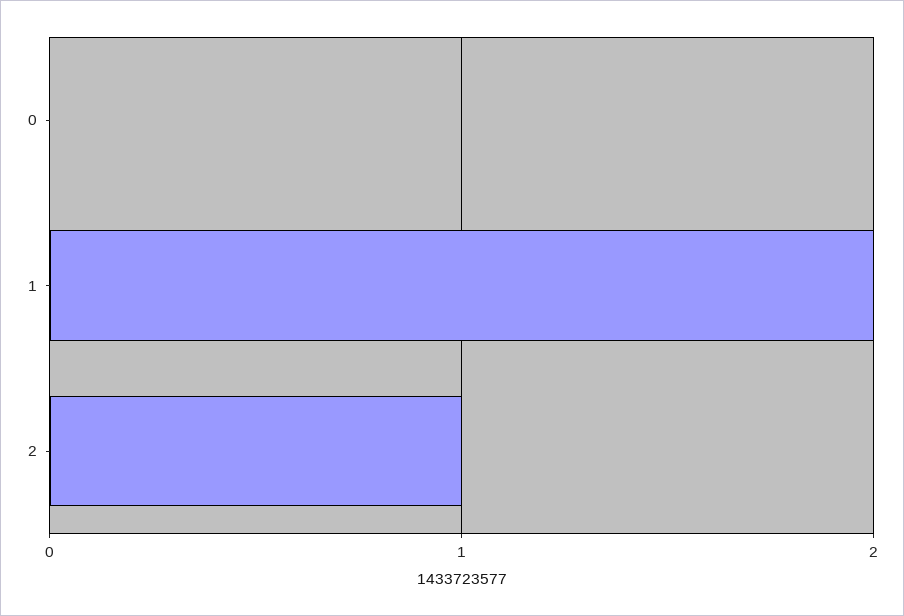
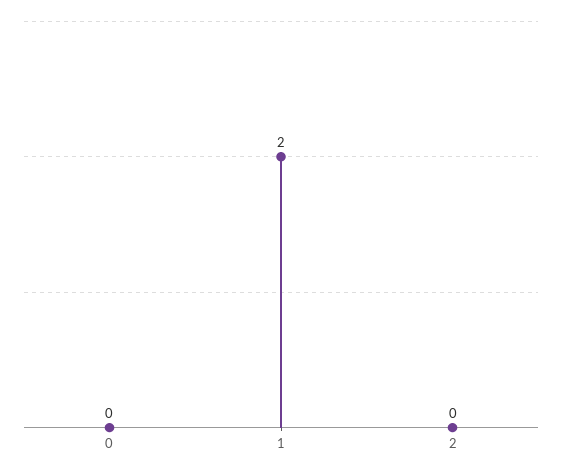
2: 1 -> 0

